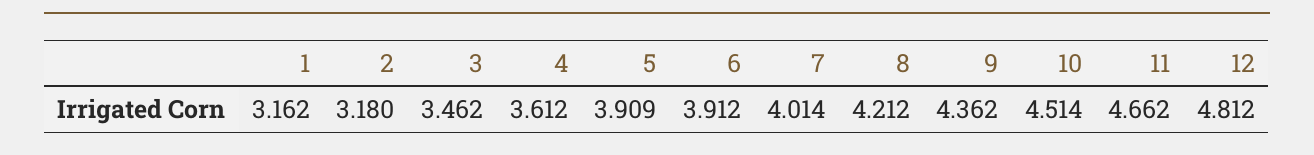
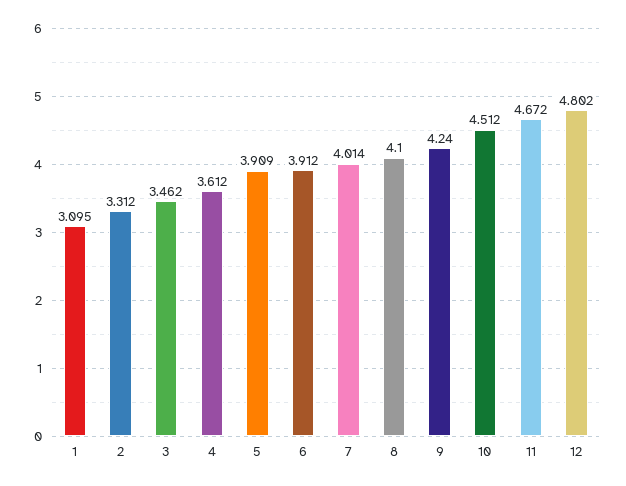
1: 3.162 -> 3.095
2: 3.18 -> 3.312
8: 4.212 -> 4.1
9: 4.362 -> 4.24
10: 4.514 -> 4.512
11: 4.662 -> 4.672
12: 4.812 -> 4.802

